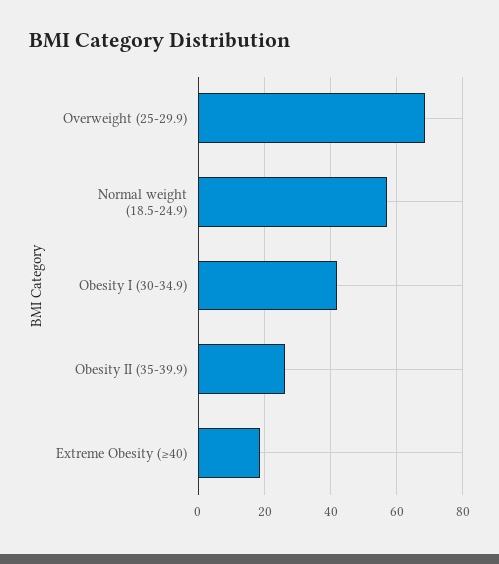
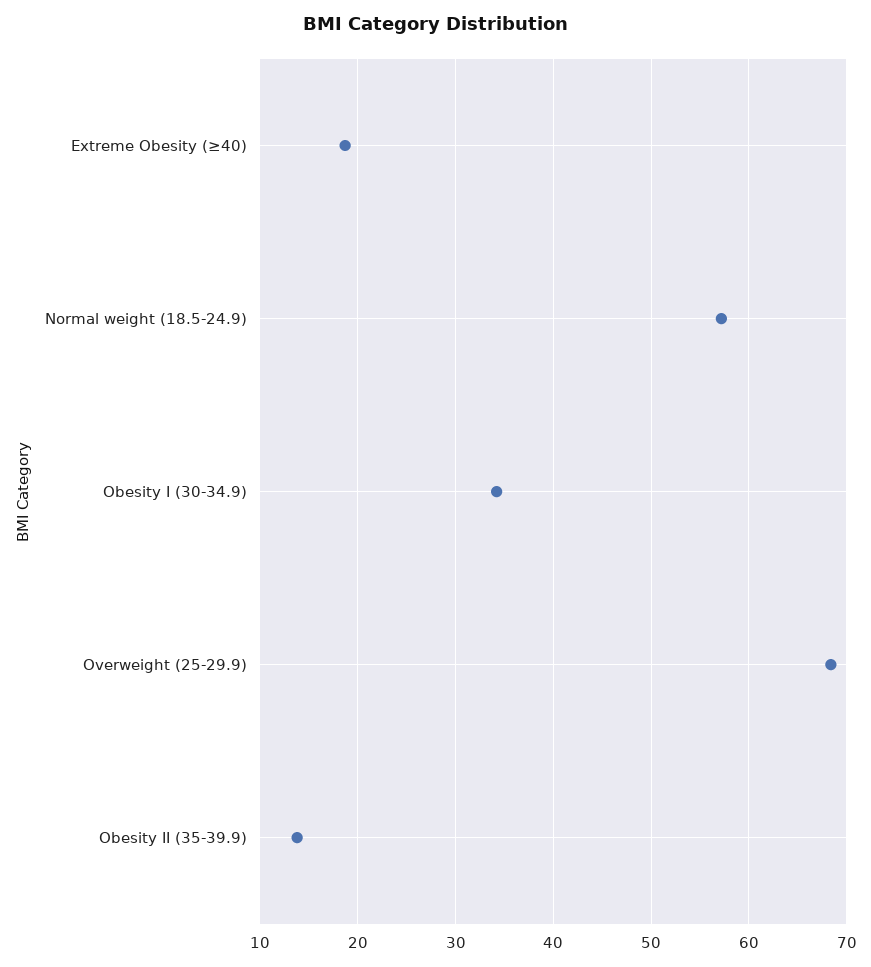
Obesity I (30-34.9): 42 -> 34
Obesity II (35-39.9): 26 -> 14

